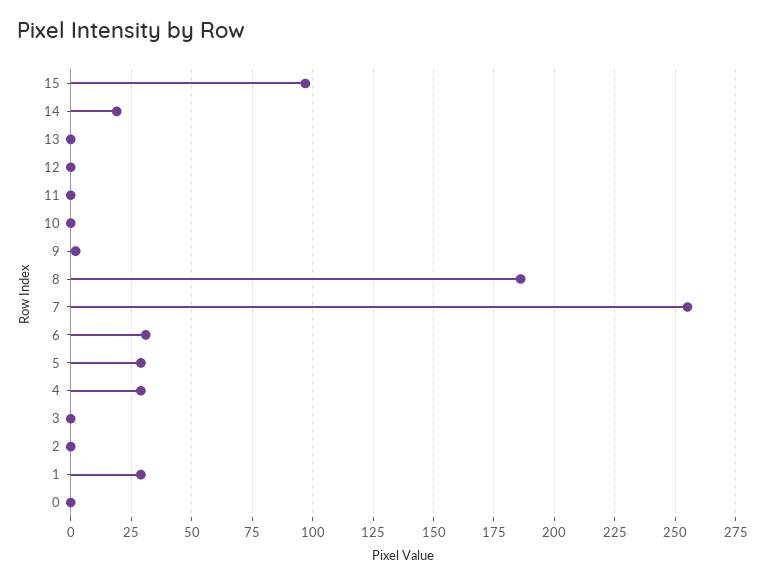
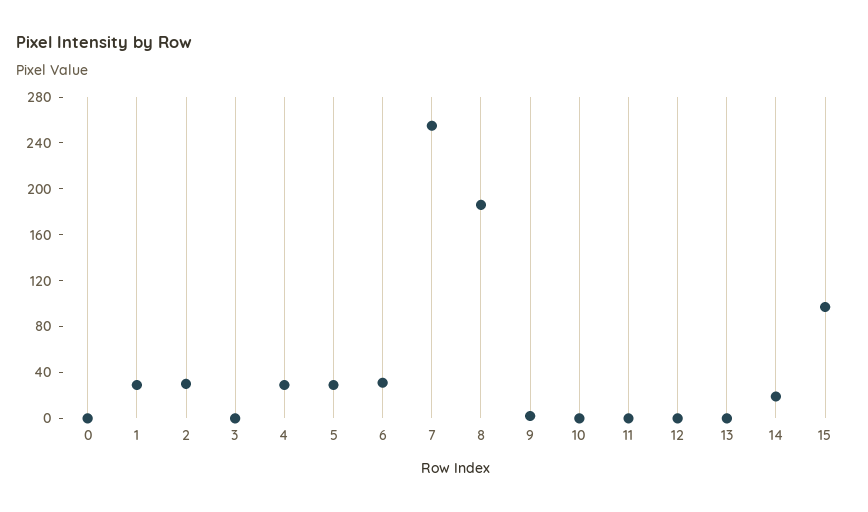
2: 0 -> 30

